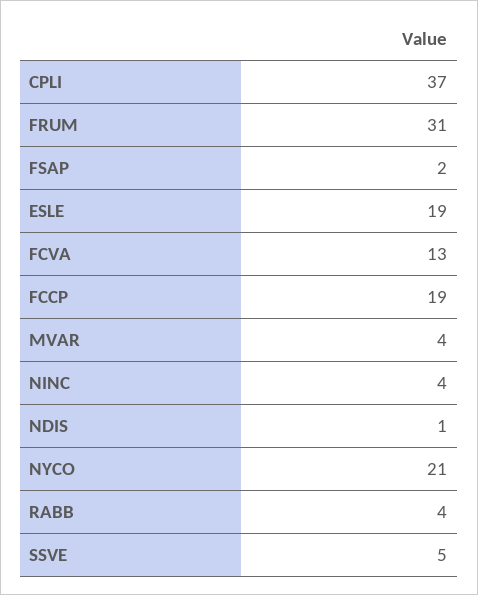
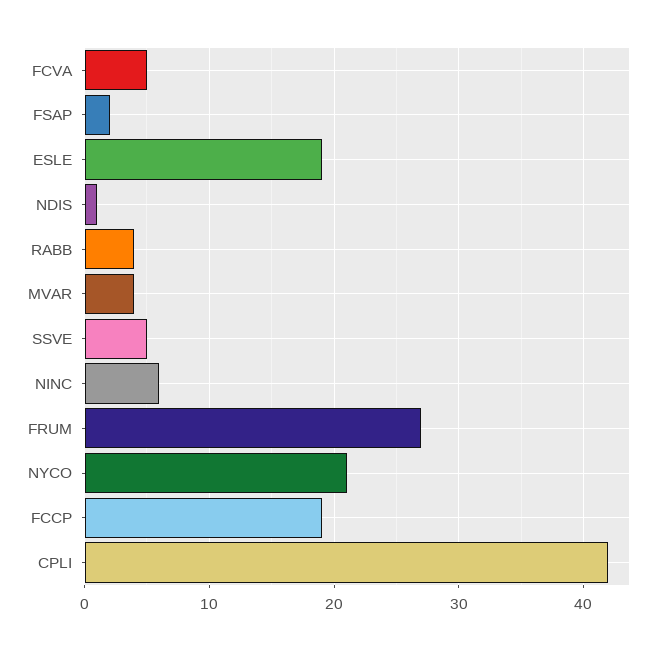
CPLI: 37 -> 42
FRUM: 31 -> 27
FCVA: 13 -> 5
NINC: 4 -> 6

